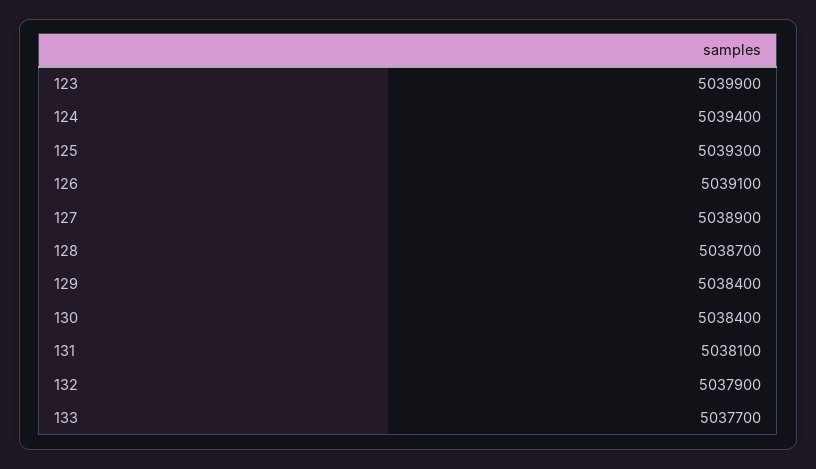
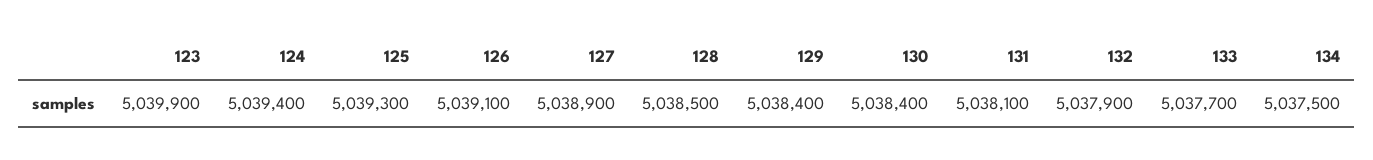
128: 5038700 -> 5038500
134: none -> 5037500

